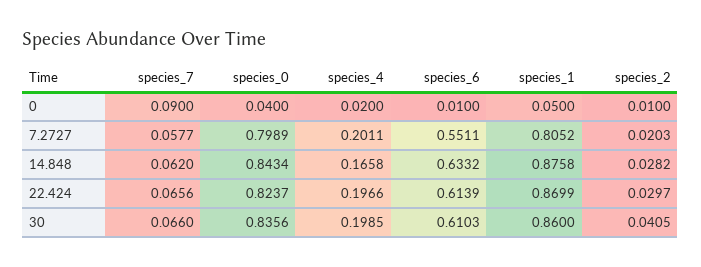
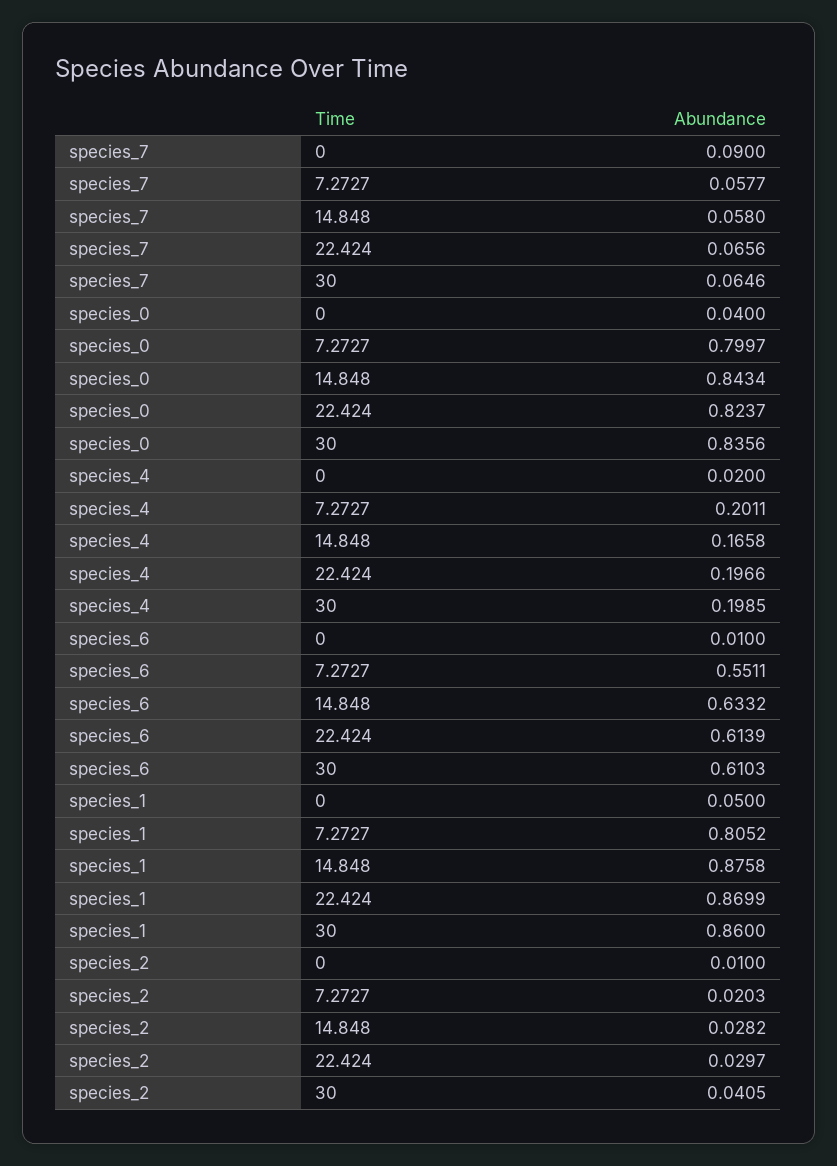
species_0, 7.2727: 0.7989 -> 0.7997
species_7, 14.848: 0.062 -> 0.058
species_7, 30: 0.066 -> 0.0646

